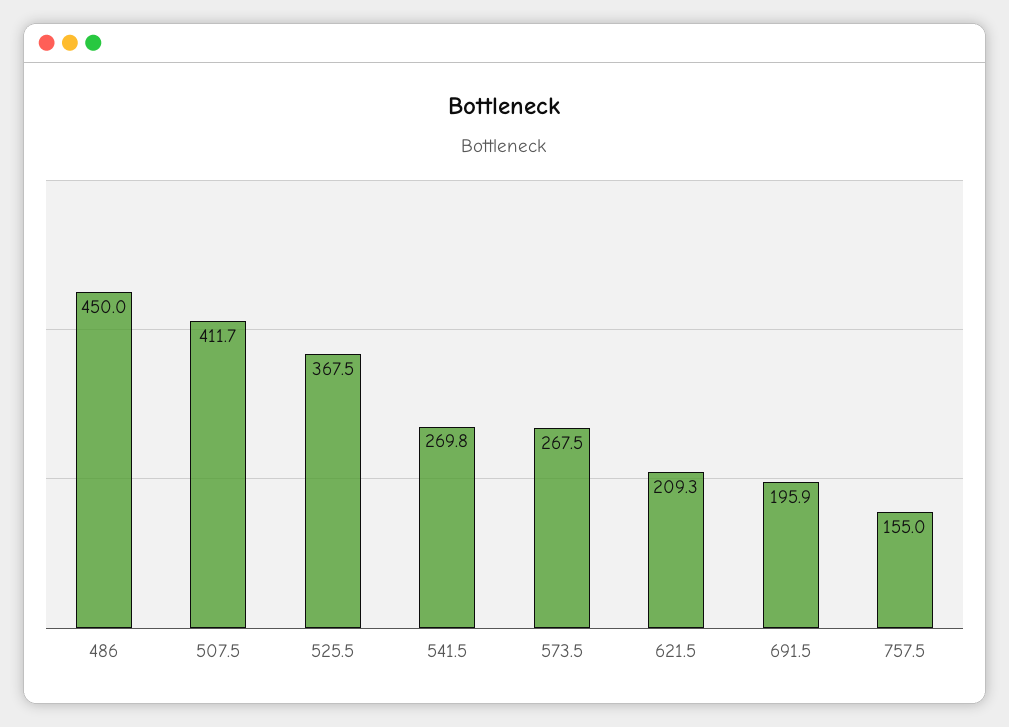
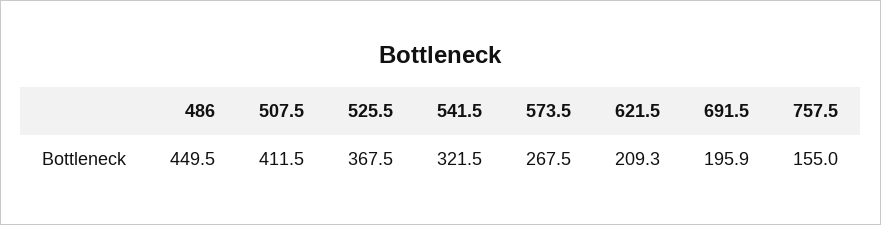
486: 450 -> 449.5
507.5: 411.7 -> 411.5
541.5: 269.8 -> 321.5

